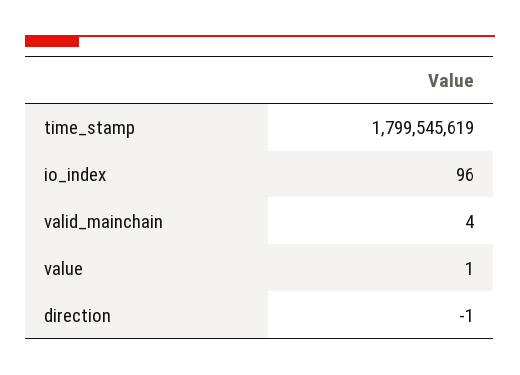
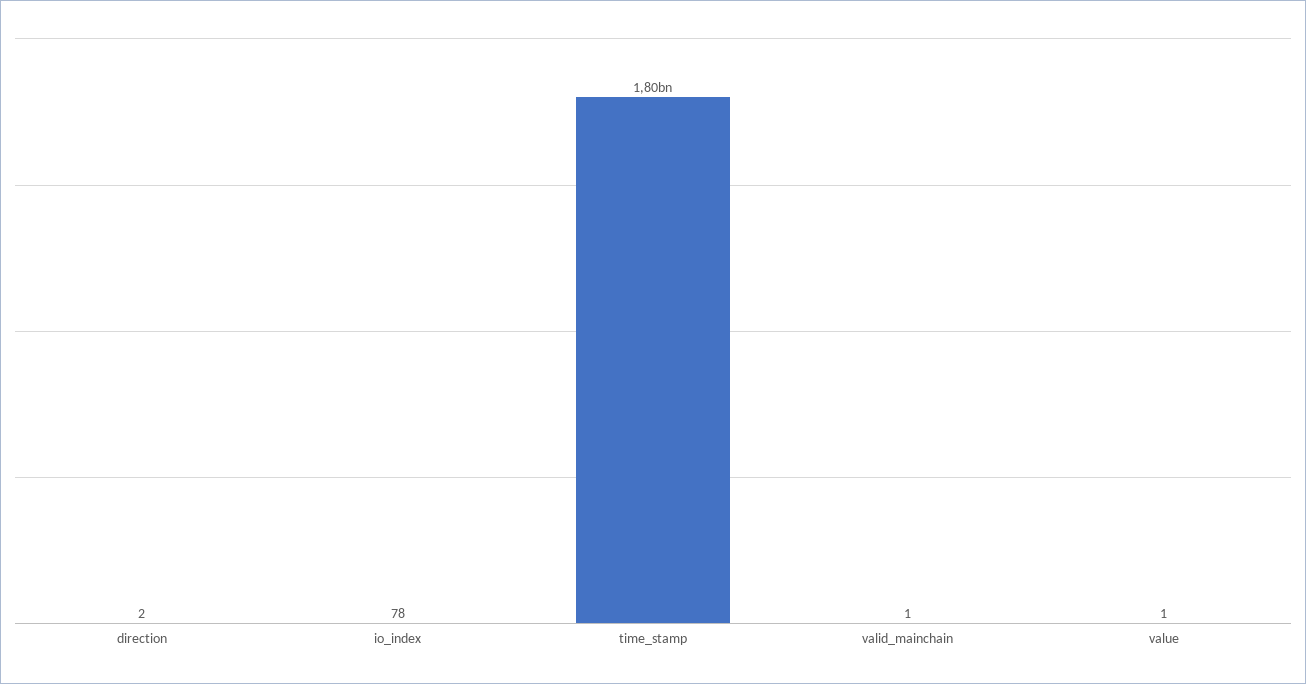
io_index: 96 -> 78
valid_mainchain: 4 -> 1
direction: -1 -> 2

